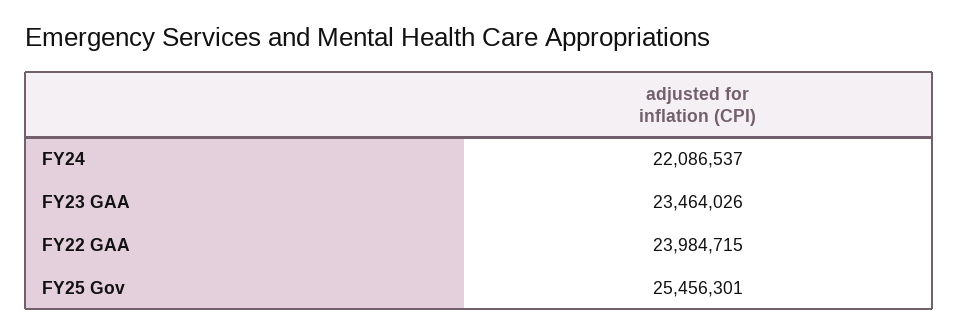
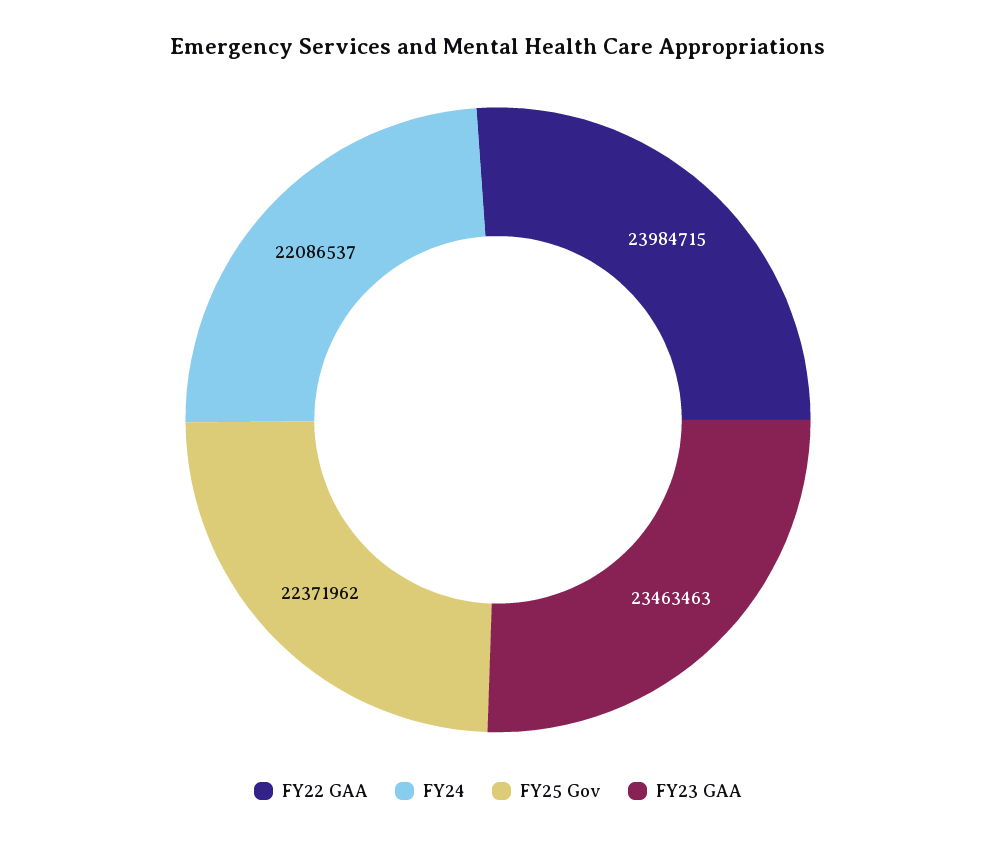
FY23 GAA: 23464026 -> 23463463
FY25 Gov: 25456301 -> 22371962

